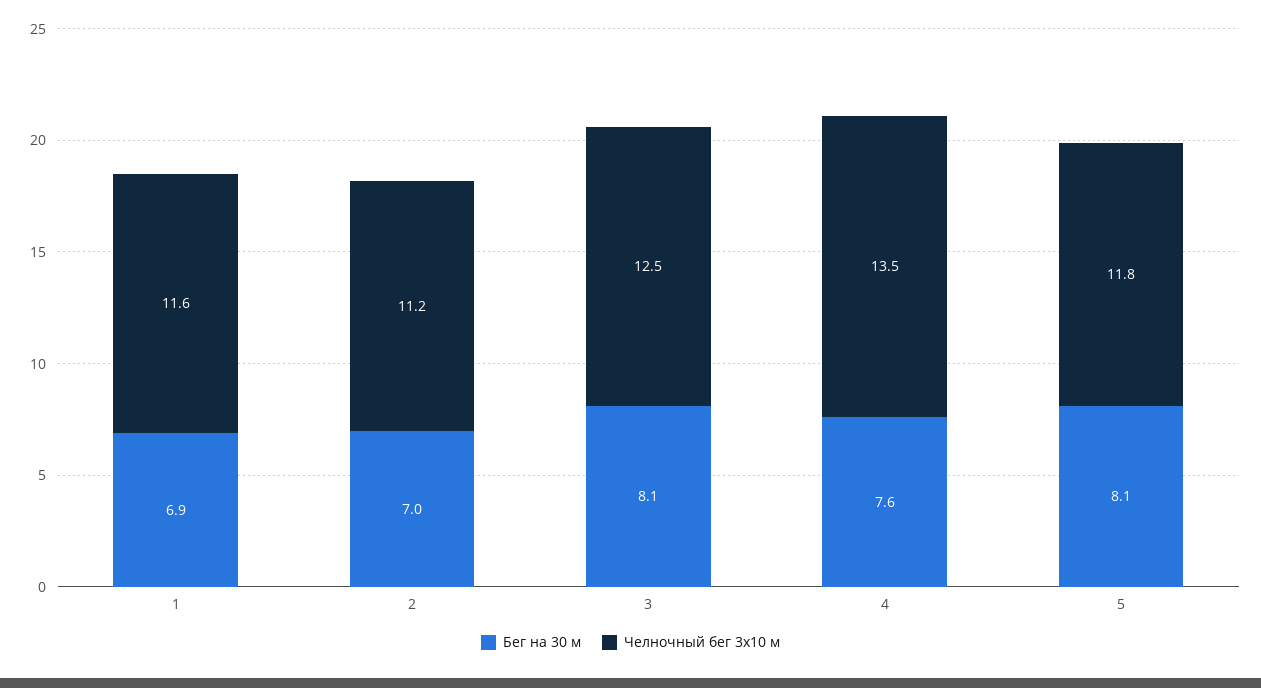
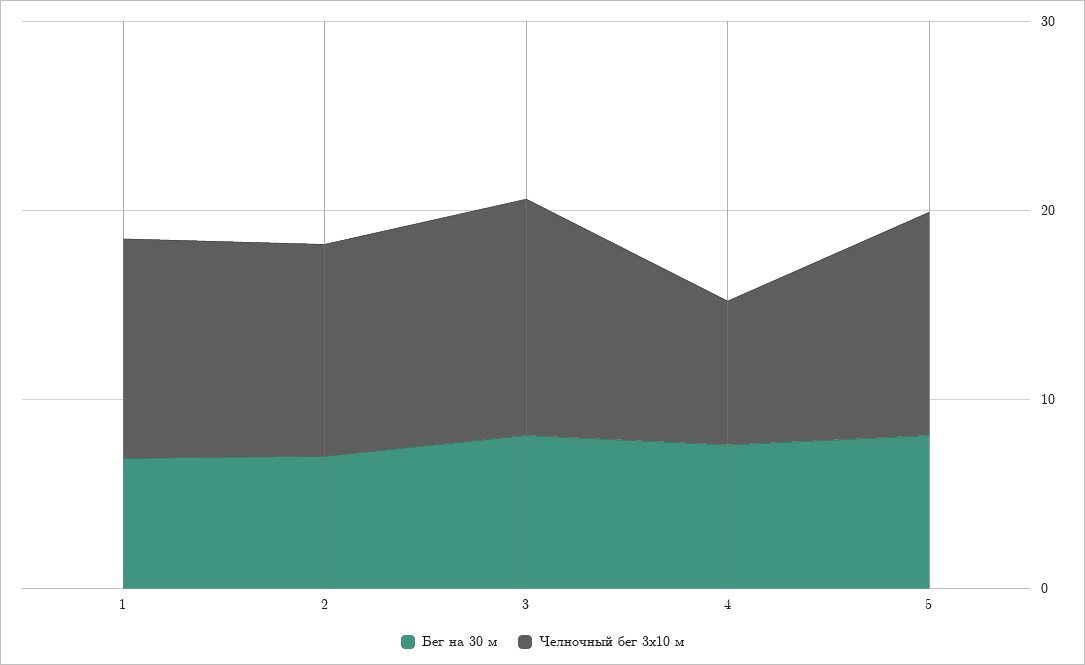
Челночный бег 3х10 м, 4: 13.5 -> 8

